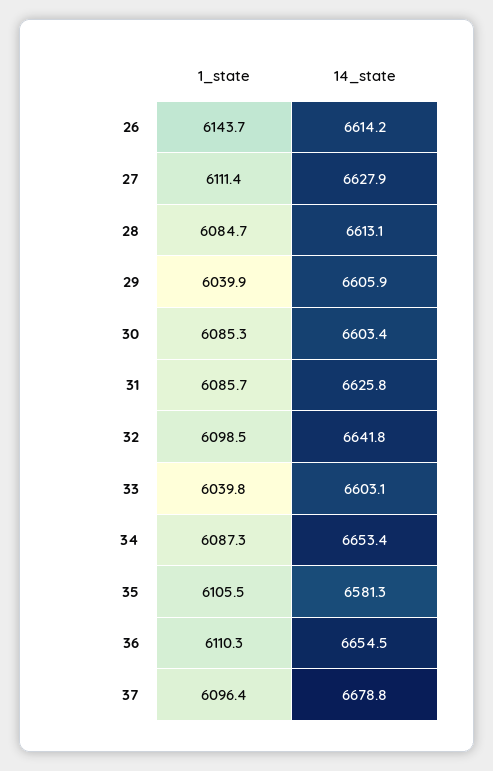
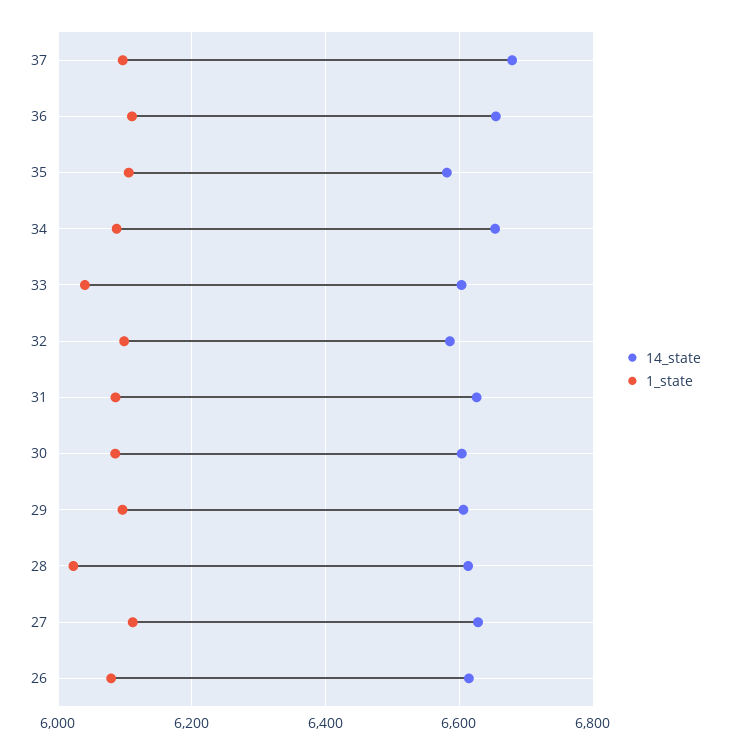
1_state, 26: 6143.7 -> 6080
1_state, 28: 6084.7 -> 6020
1_state, 29: 6039.9 -> 6100
14_state, 32: 6641.8 -> 6580

